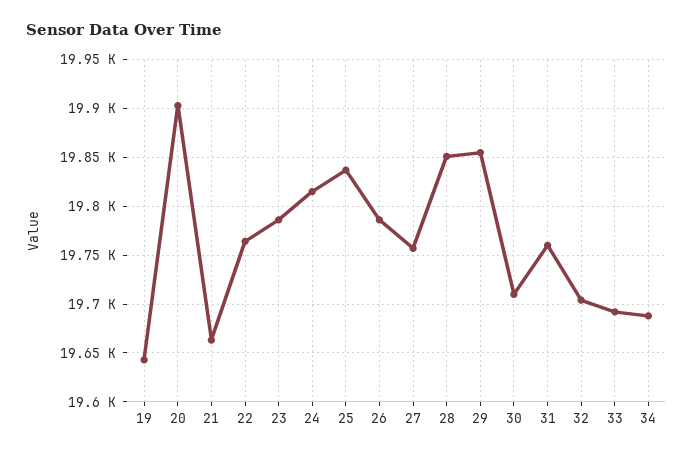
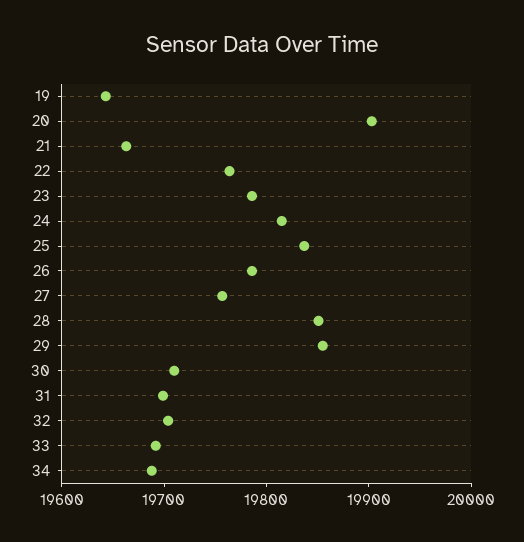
31: 19760 -> 19700

